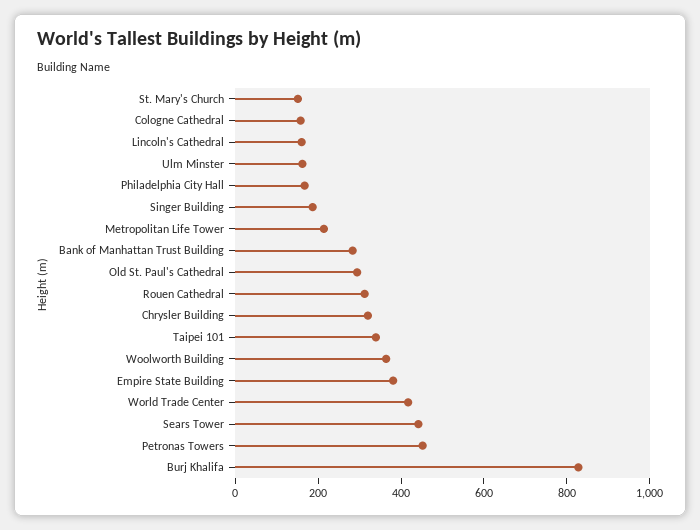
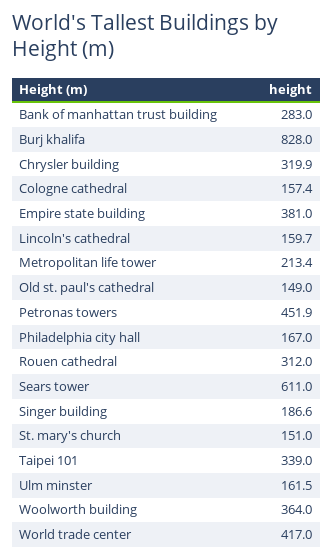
Old St. Paul's Cathedral: 300 -> 149
Sears Tower: 450 -> 611

